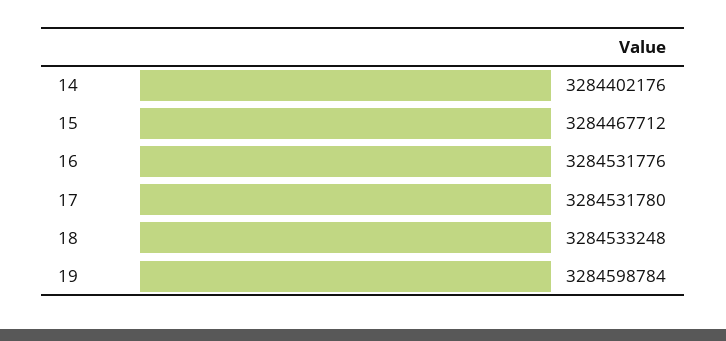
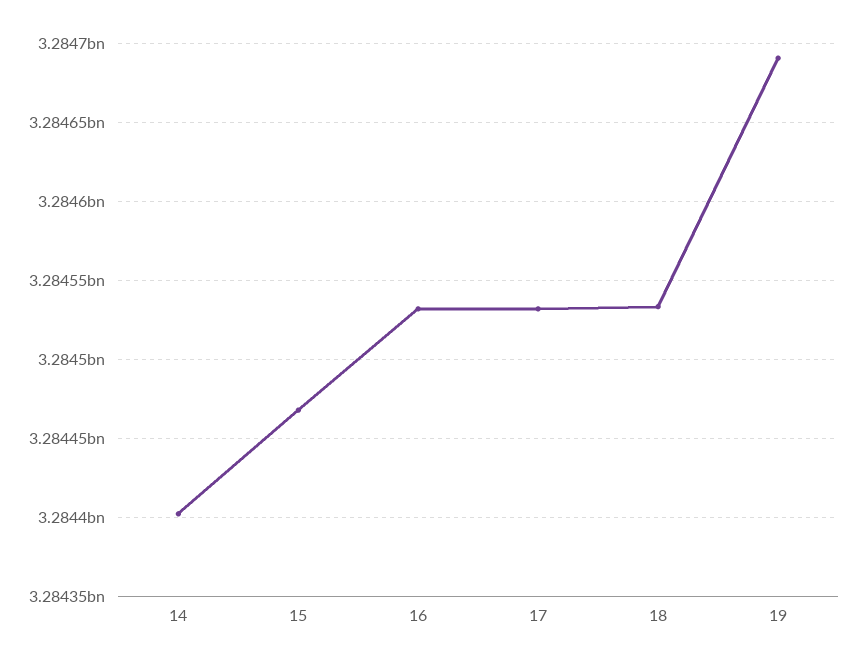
19: 3284598784 -> 3284690000

